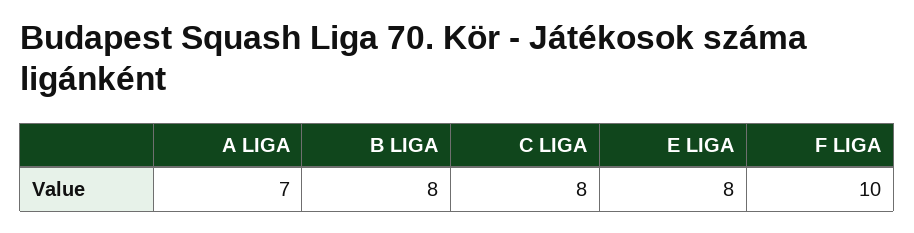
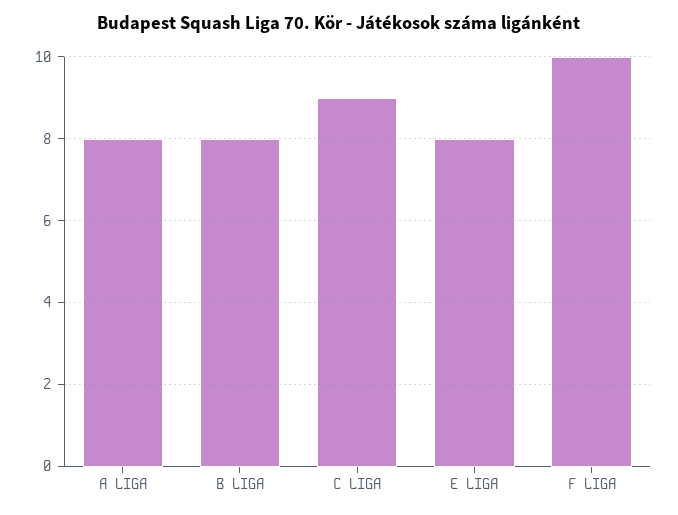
A LIGA: 7 -> 8
C LIGA: 8 -> 9

